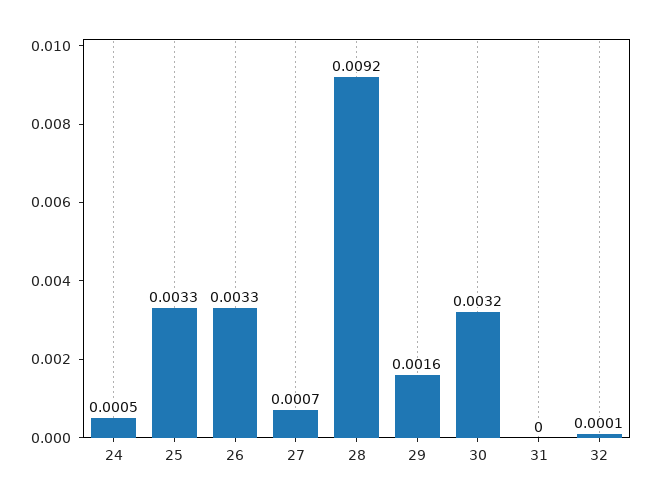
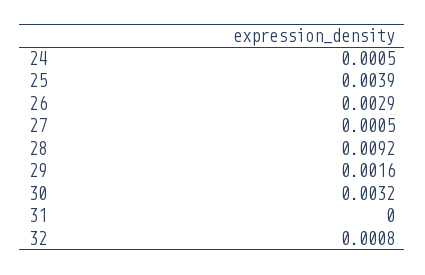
25: 0.0033 -> 0.0039
26: 0.0033 -> 0.0029
27: 0.0007 -> 0.0005
32: 0.0001 -> 0.0008

